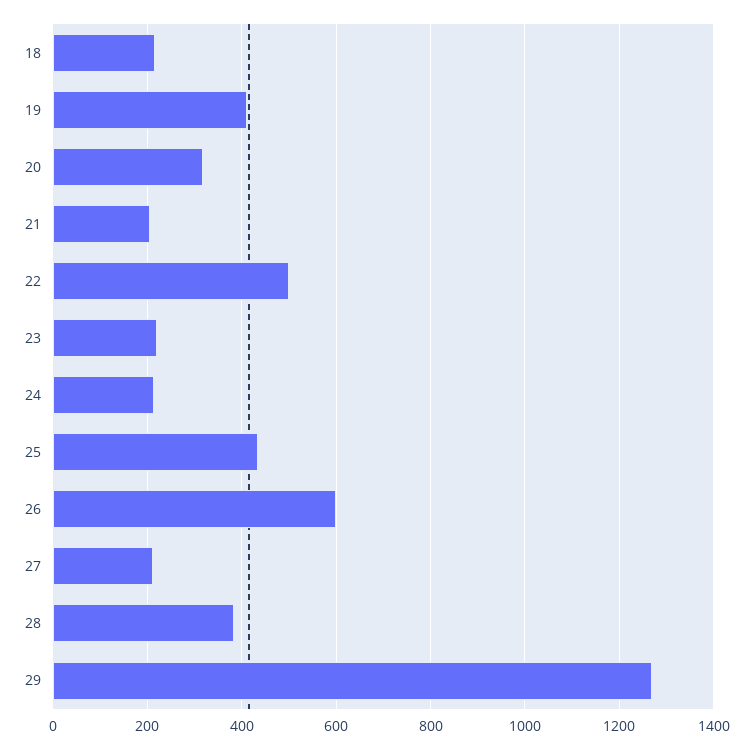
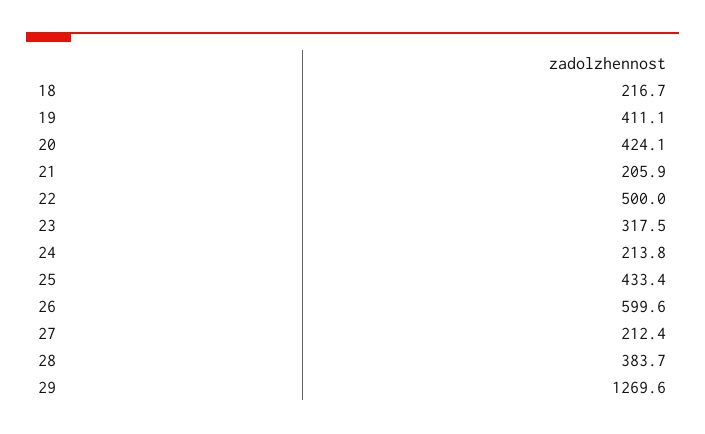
20: 320 -> 424.1
23: 220 -> 317.5

